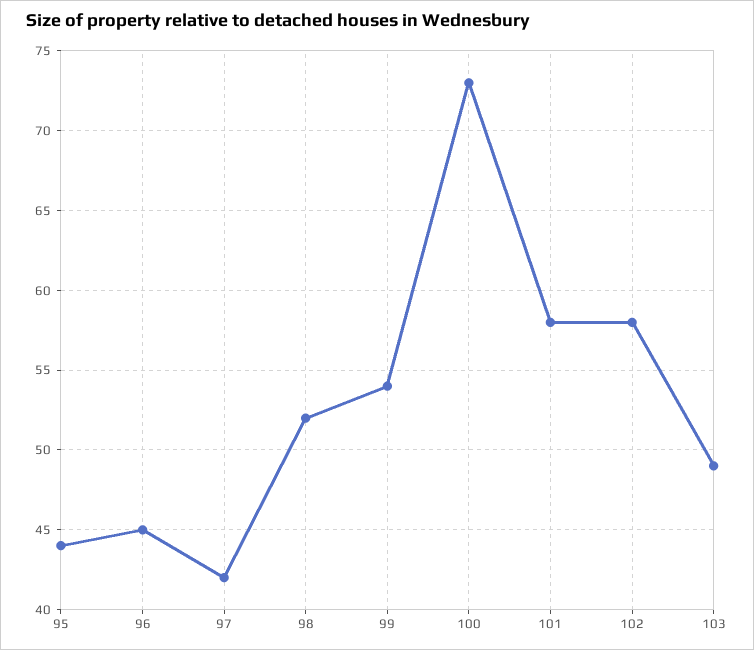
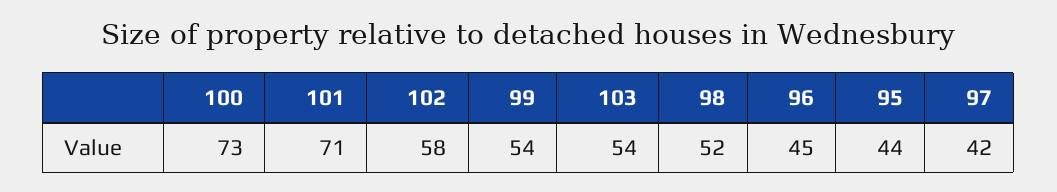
101: 58 -> 71
103: 49 -> 54

